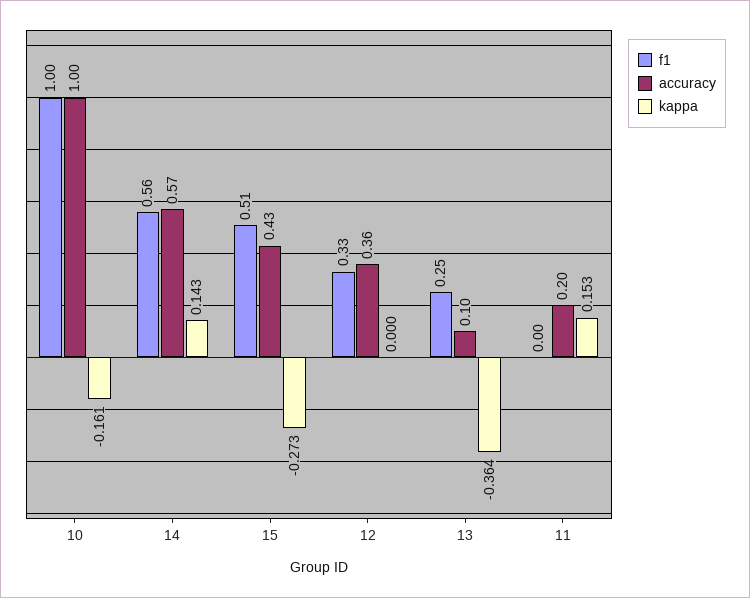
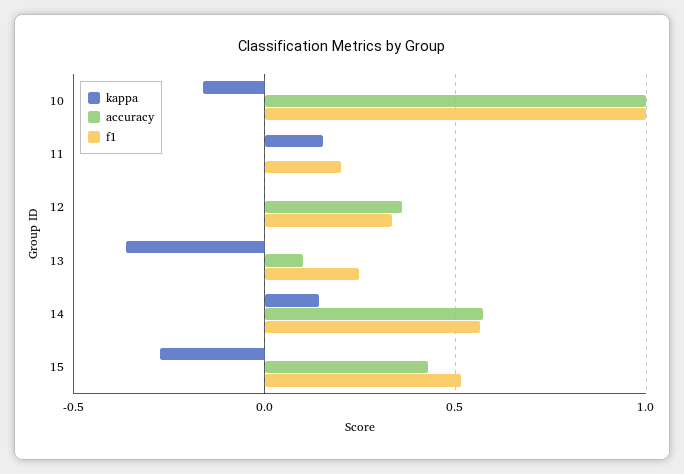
f1, 11: 0 -> 0.2
accuracy, 11: 0.2 -> 0

